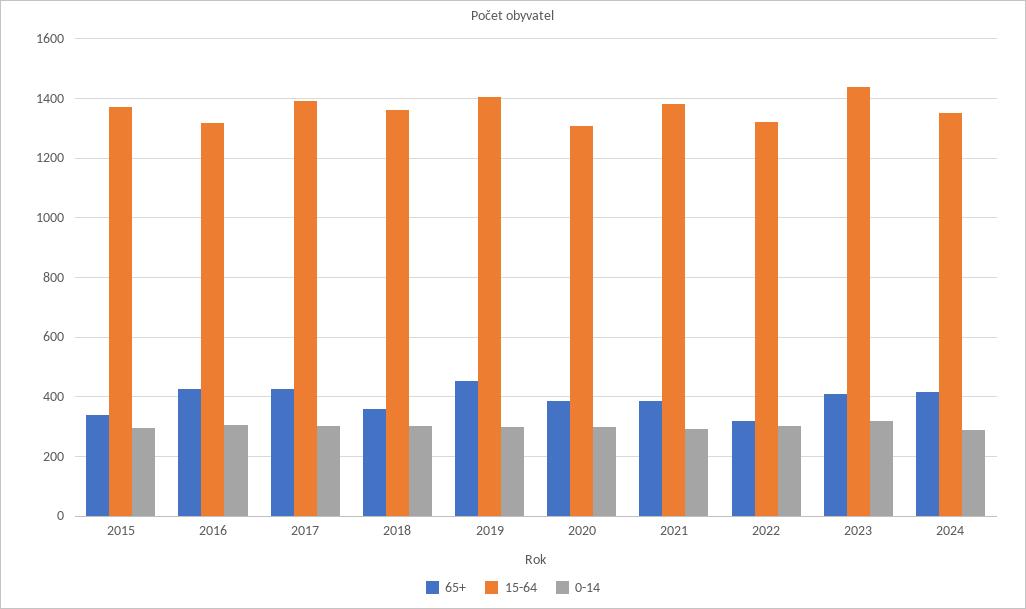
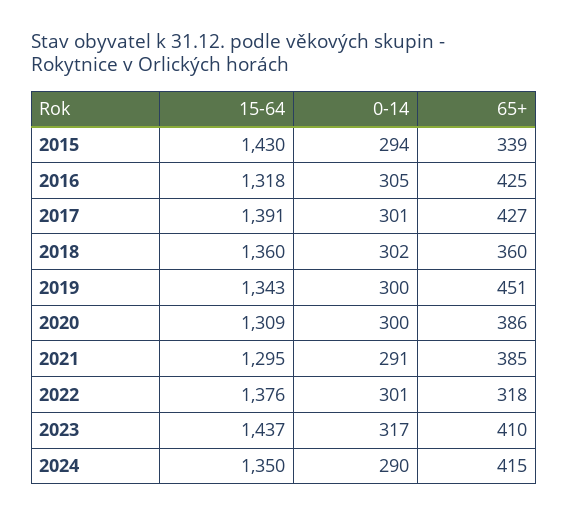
15-64, 2015: 1375 -> 1430
15-64, 2019: 1400 -> 1343
15-64, 2021: 1375 -> 1295
15-64, 2022: 1325 -> 1376

